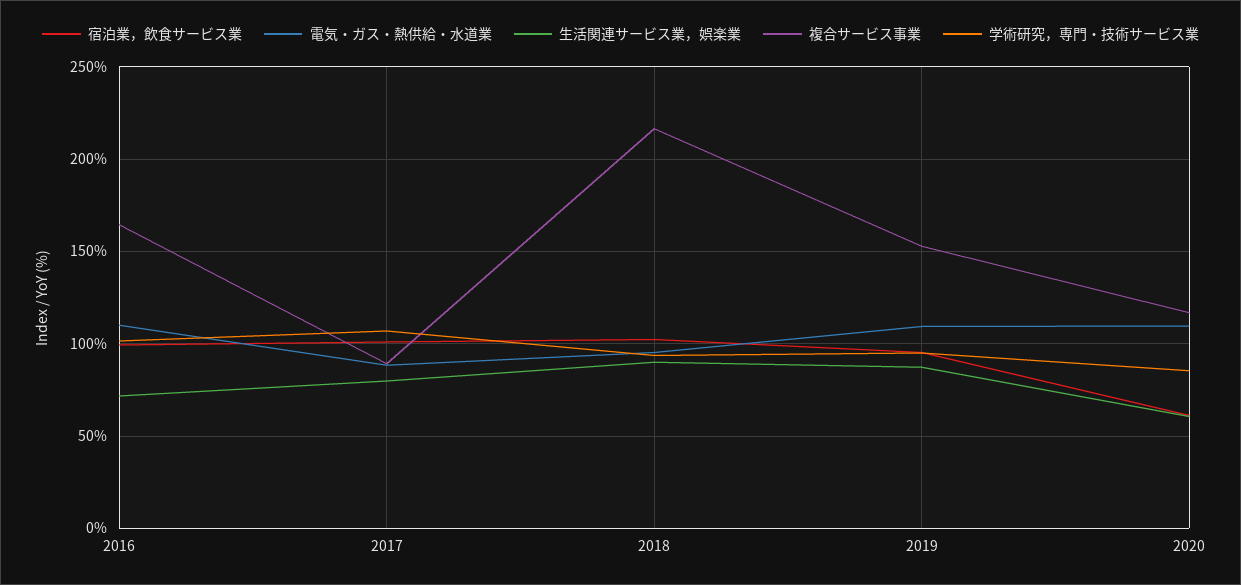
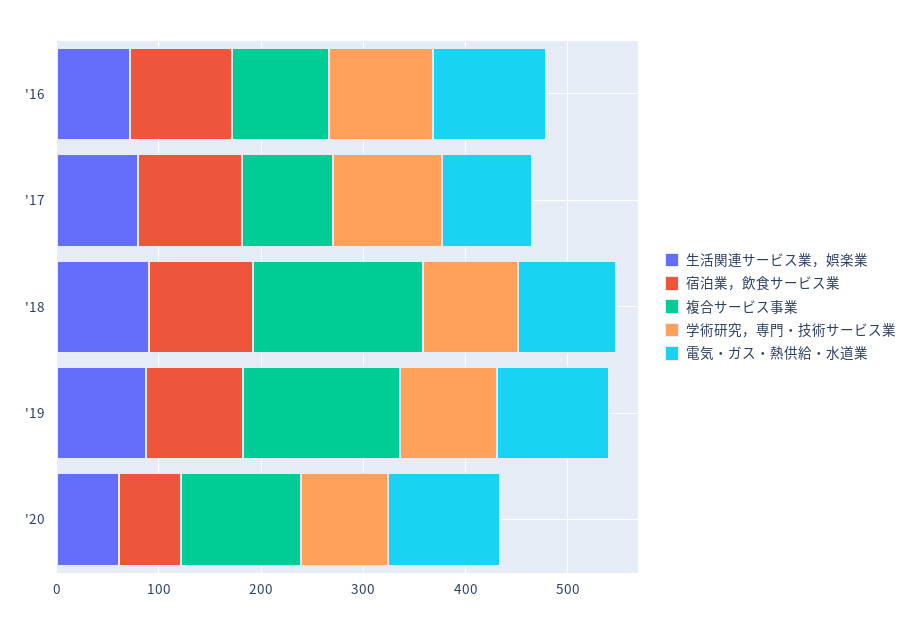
複合サービス事業, 2016: 165 -> 100
複合サービス事業, 2018: 215 -> 160

